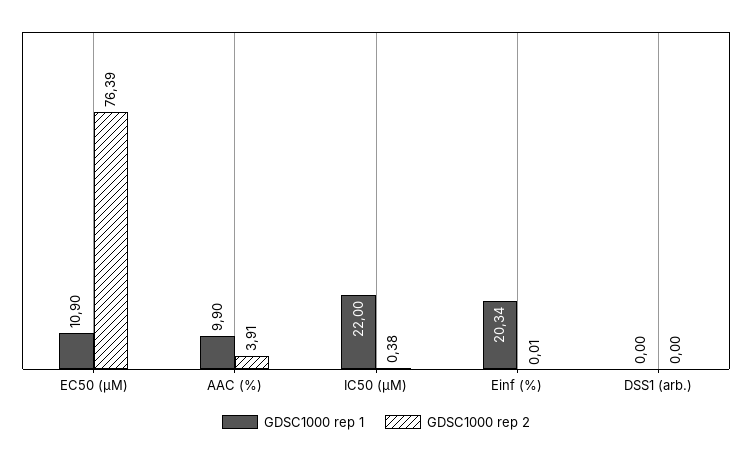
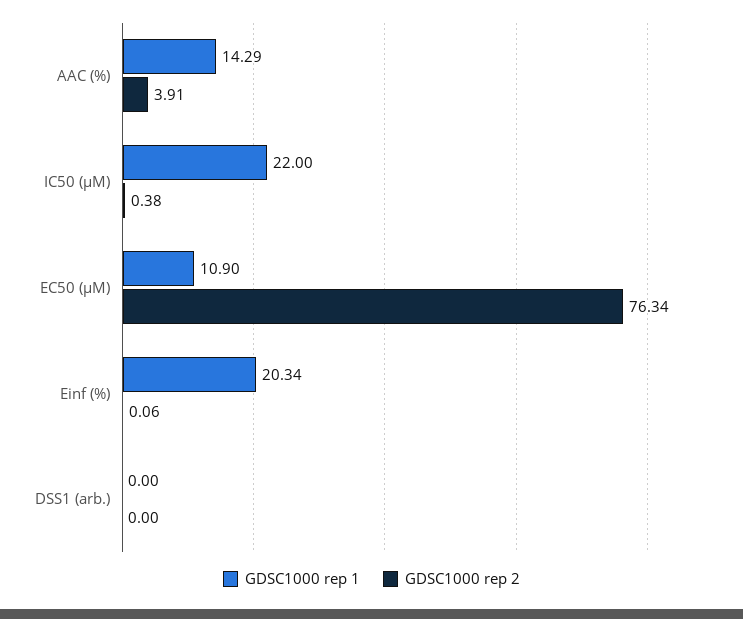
GDSC1000 rep 2, EC50 (µM): 76.39 -> 76.34
GDSC1000 rep 1, AAC (%): 9.9 -> 14.29
GDSC1000 rep 2, Einf (%): 0.01 -> 0.06

